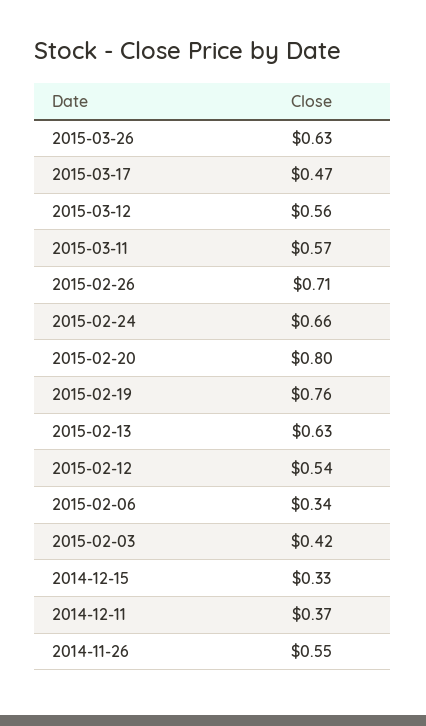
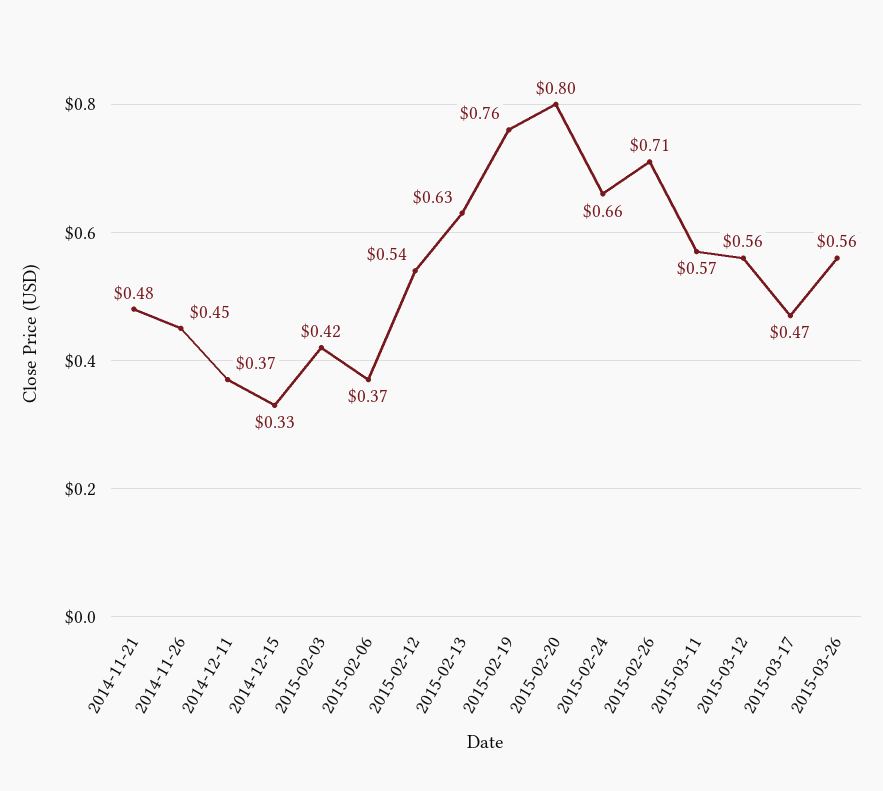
2015-03-26: 0.63 -> 0.56
2015-02-06: 0.34 -> 0.37
2014-11-26: 0.55 -> 0.45
2014-11-21: none -> 0.48

